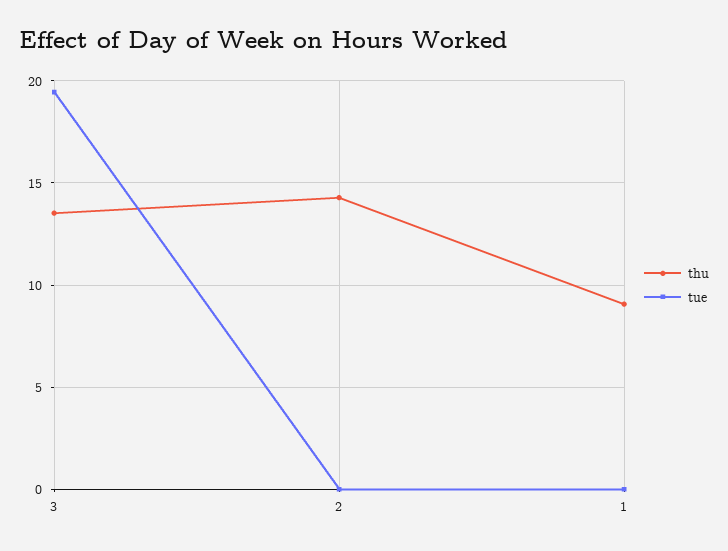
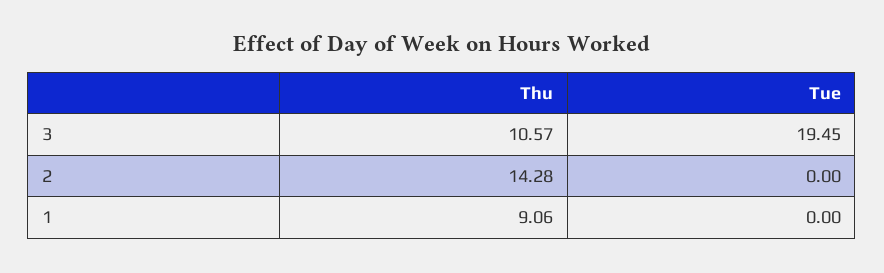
thu, 3: 13.5 -> 10.57

